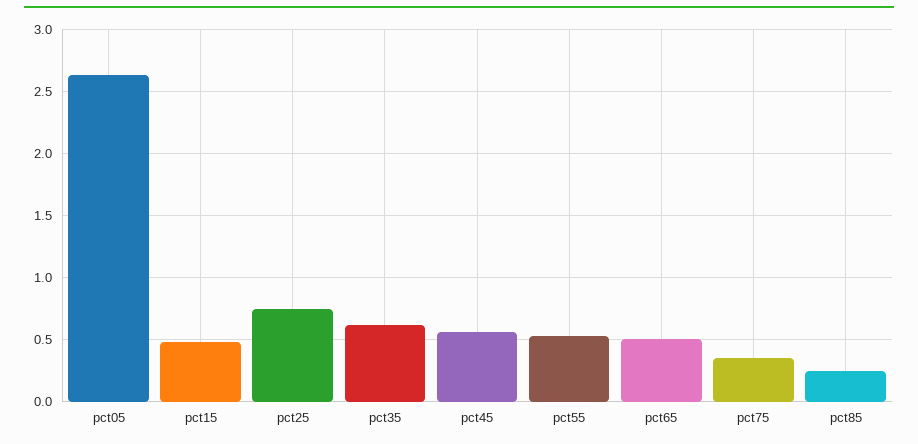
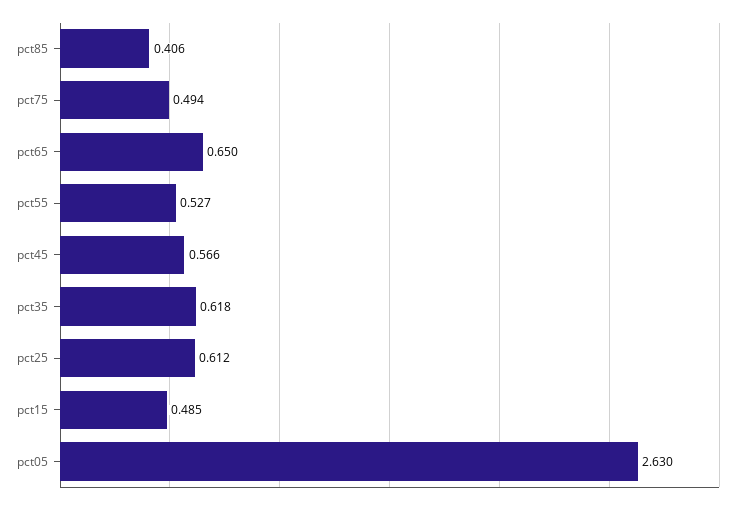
pct25: 0.75 -> 0.612
pct65: 0.5 -> 0.65
pct75: 0.35 -> 0.494
pct85: 0.25 -> 0.406

